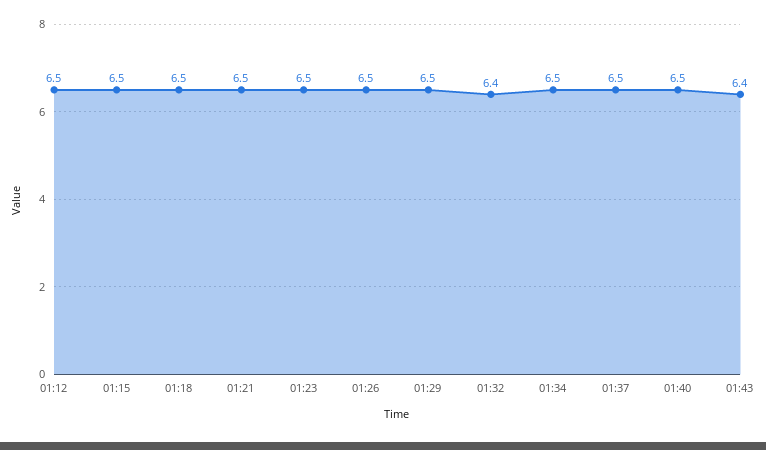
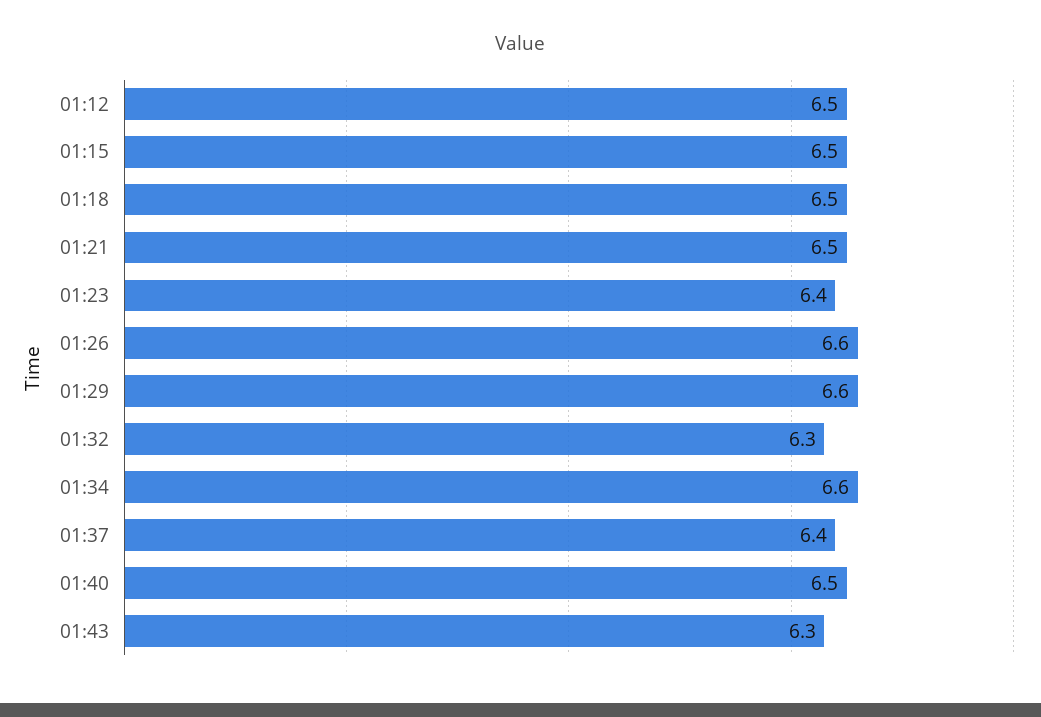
01:23: 6.5 -> 6.4
01:26: 6.5 -> 6.6
01:29: 6.5 -> 6.6
01:32: 6.4 -> 6.3
01:34: 6.5 -> 6.6
01:37: 6.5 -> 6.4
01:43: 6.4 -> 6.3

